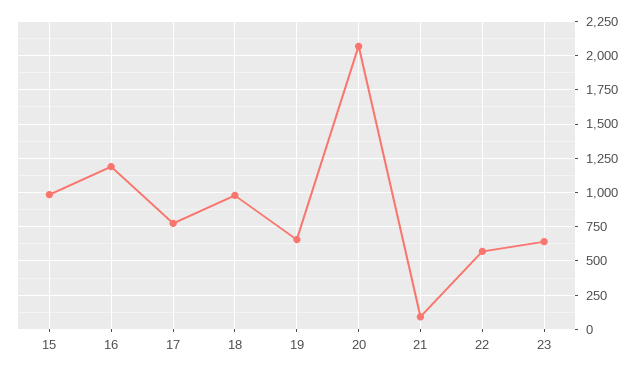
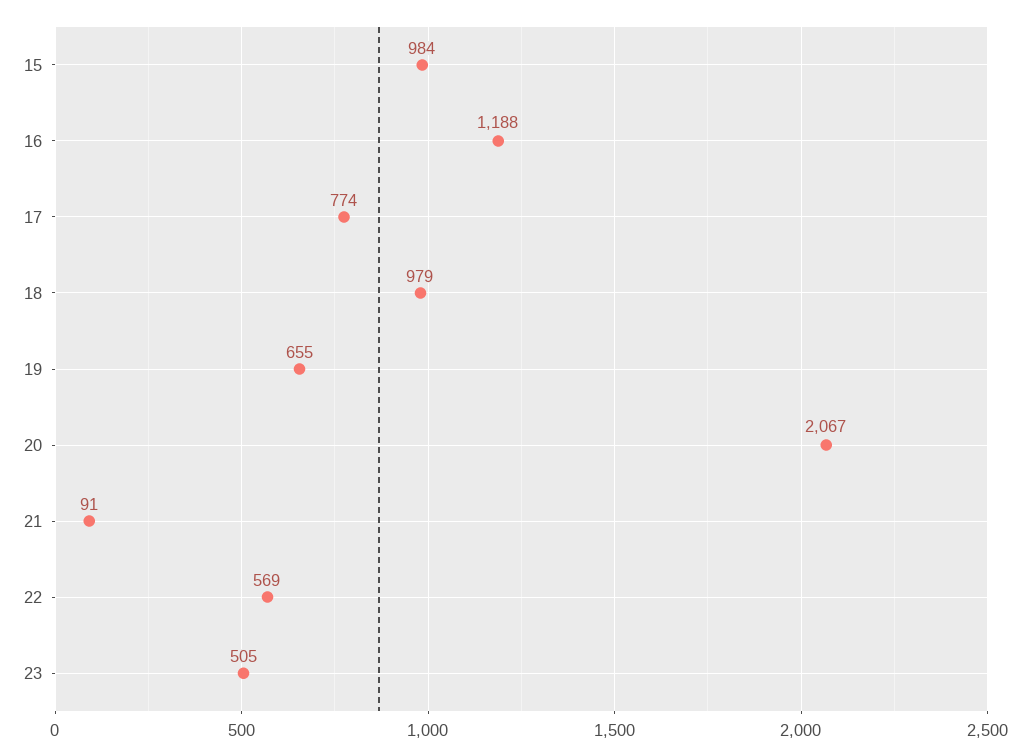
23: 650 -> 505

